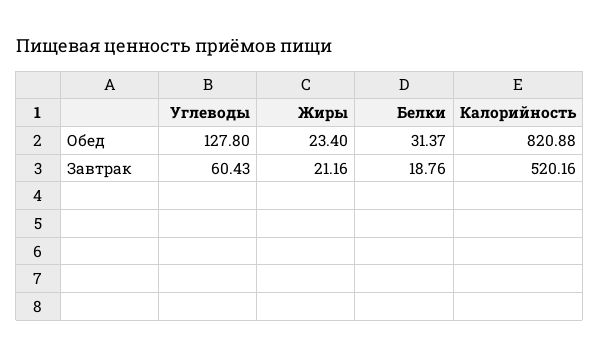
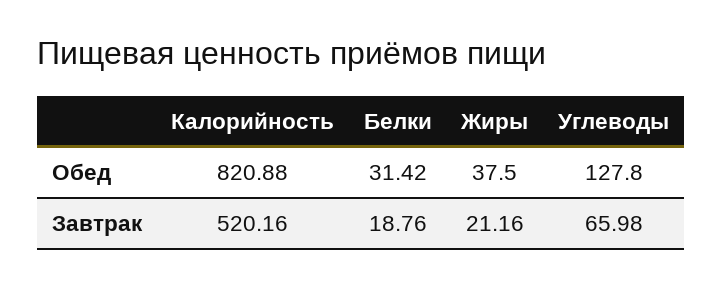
Жиры, Обед: 23.4 -> 37.5
Белки, Обед: 31.37 -> 31.42
Углеводы, Завтрак: 60.43 -> 65.98

